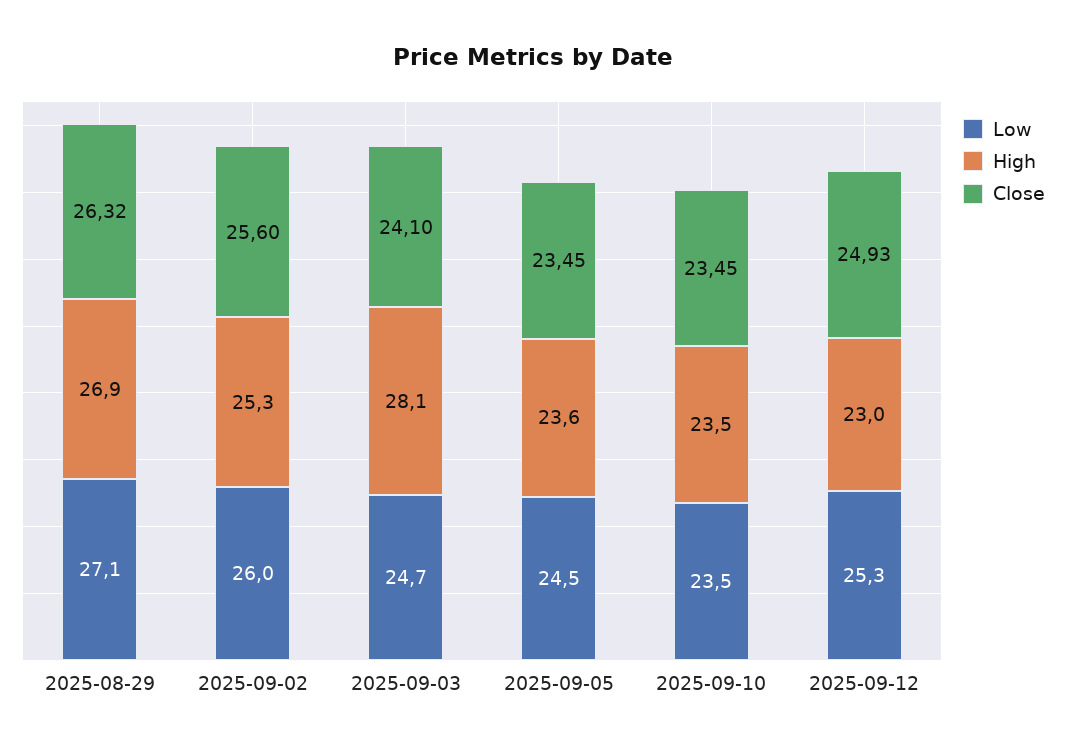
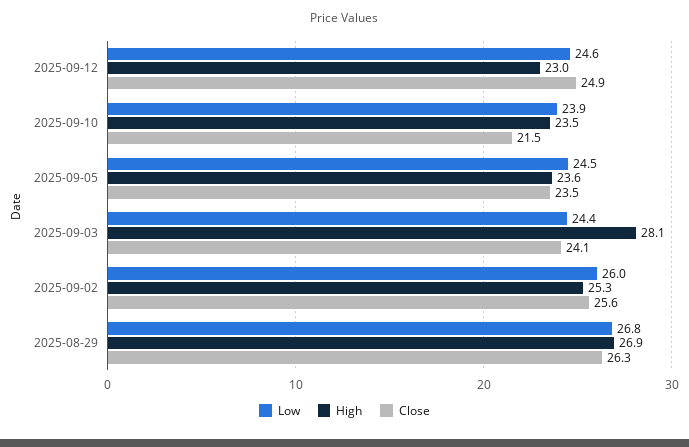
Low, 2025-08-29: 27.1 -> 26.8
Low, 2025-09-03: 24.7 -> 24.4
Low, 2025-09-10: 23.5 -> 23.9
Close, 2025-09-10: 23.45 -> 21.5
Low, 2025-09-12: 25.3 -> 24.6

